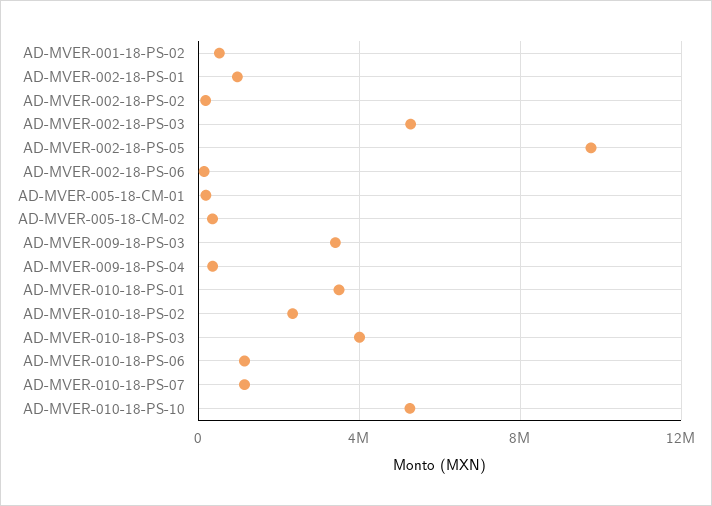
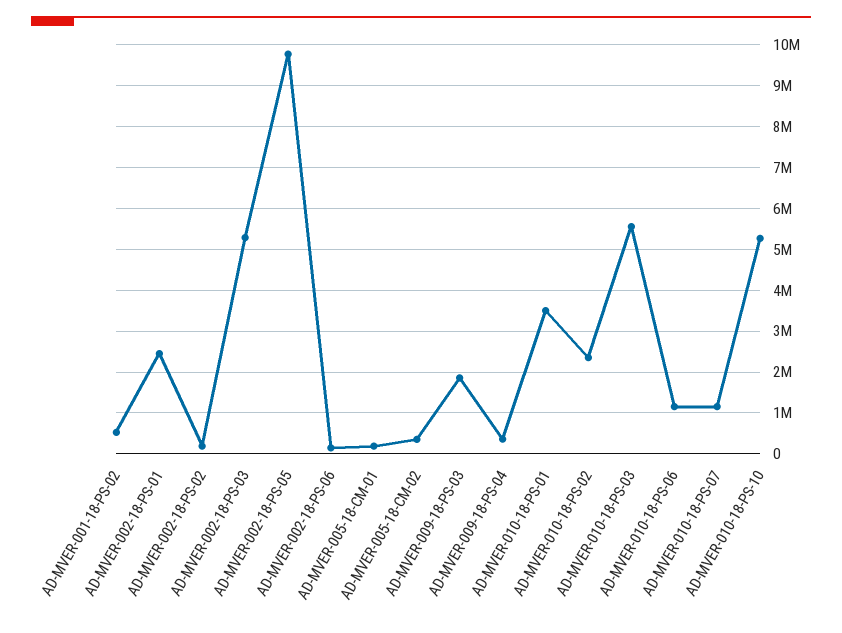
AD-MVER-002-18-PS-01: 1000000 -> 2400000
AD-MVER-009-18-PS-03: 3500000 -> 1800000
AD-MVER-010-18-PS-03: 4000000 -> 5600000

